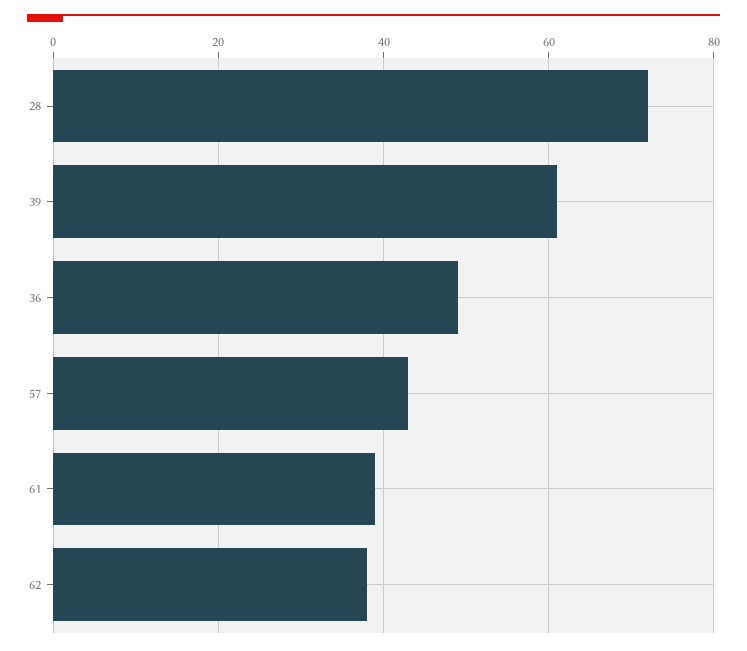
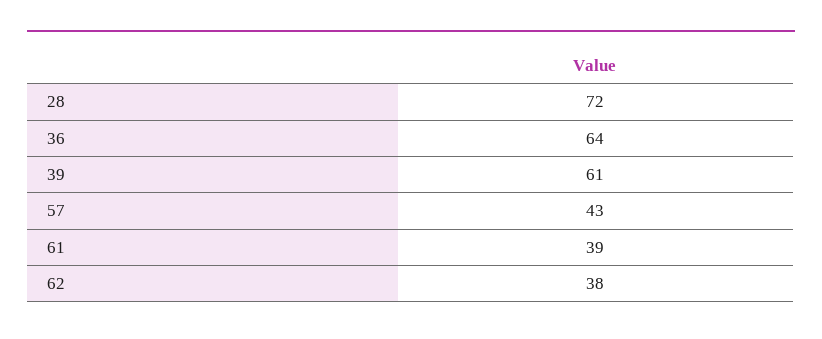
36: 50 -> 64

